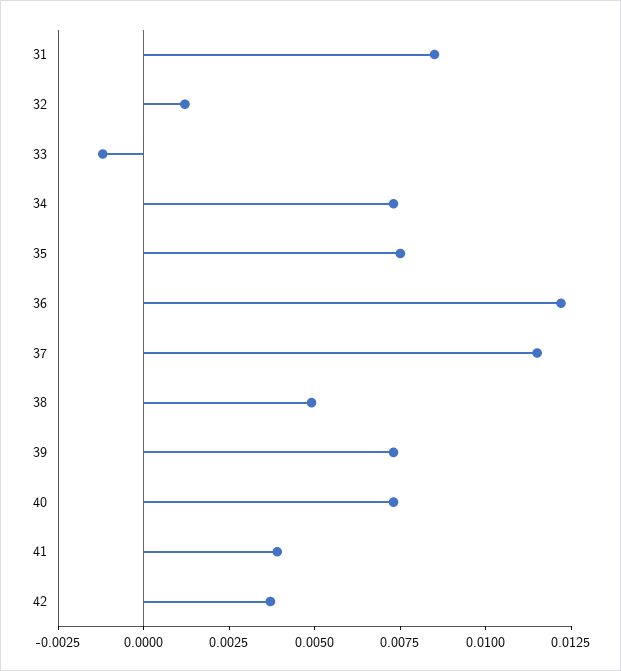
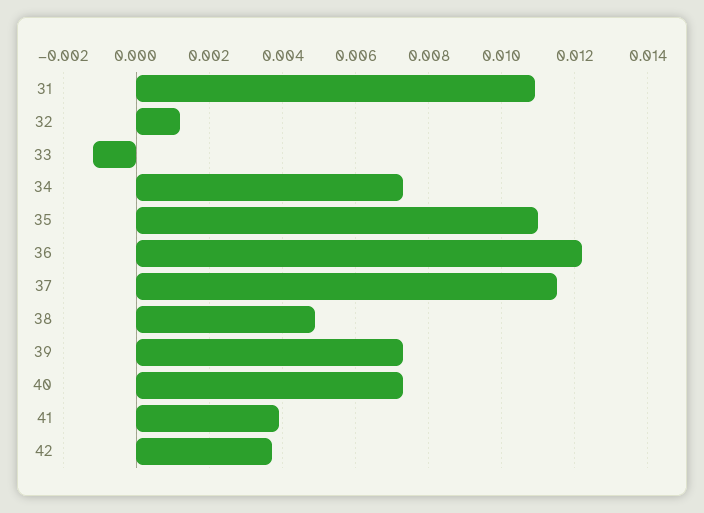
31: 0.0085 -> 0.011
35: 0.0075 -> 0.011

